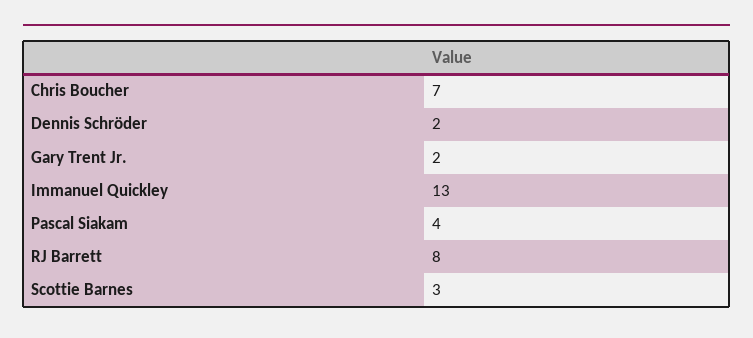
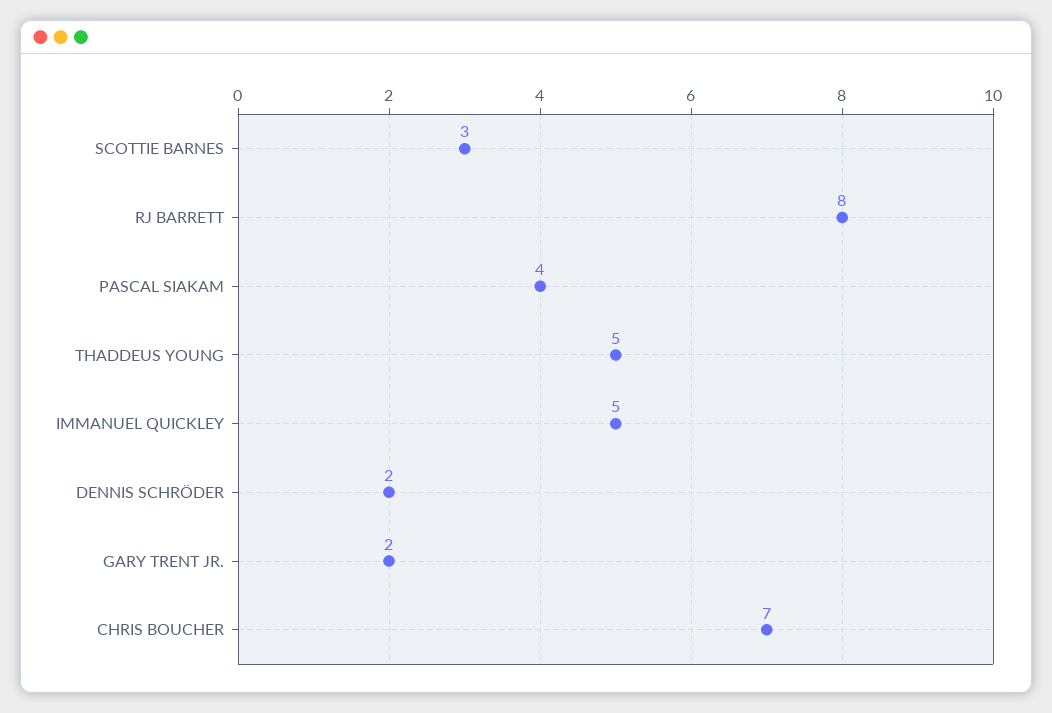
Immanuel Quickley: 13 -> 5
THADDEUS YOUNG: none -> 5

